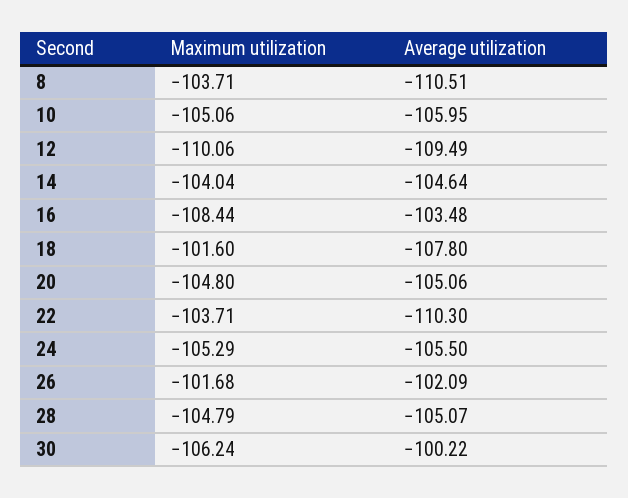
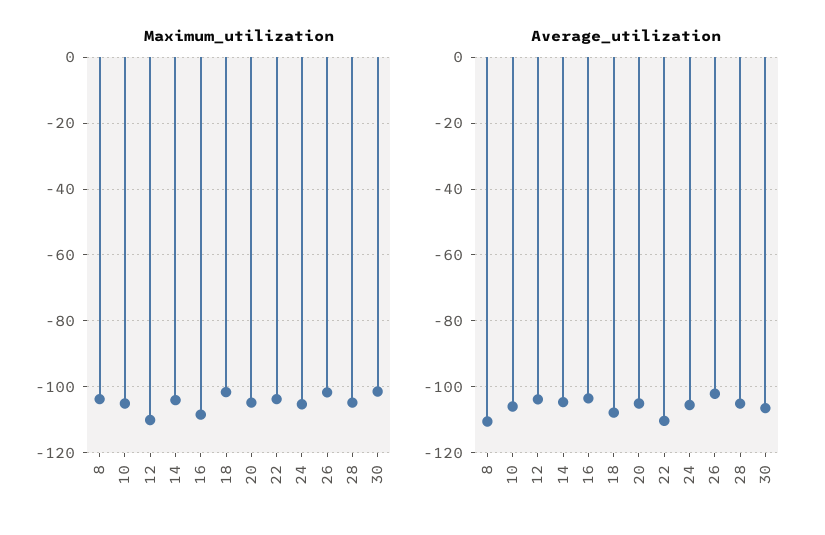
Average utilization, 12: -109.49 -> -104
Maximum utilization, 30: -106.24 -> -102
Average utilization, 30: -100.22 -> -106

